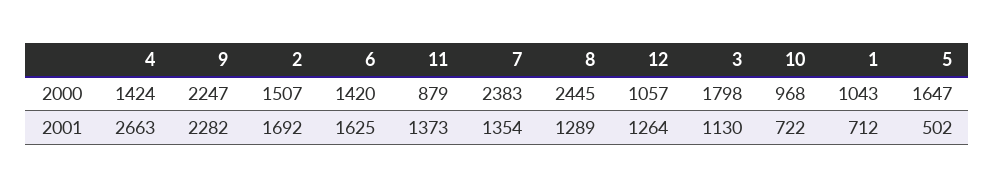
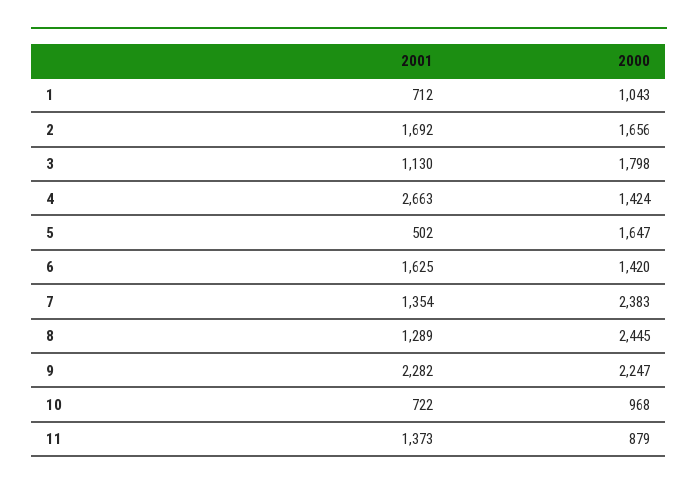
2, 2000: 1507 -> 1656
12, 2000: 1057 -> none
12, 2001: 1264 -> none

